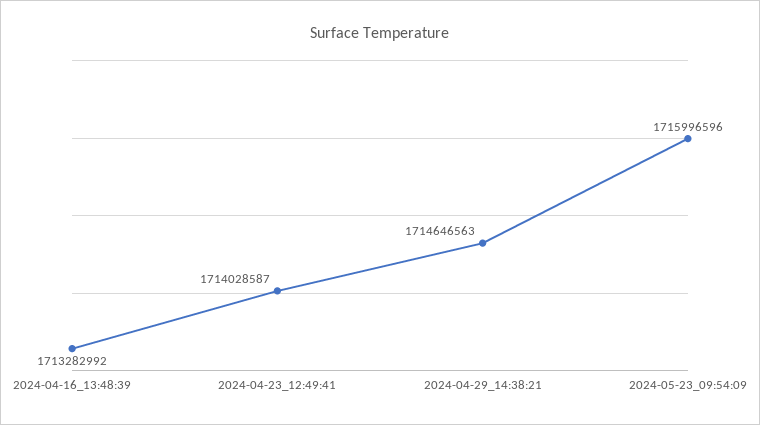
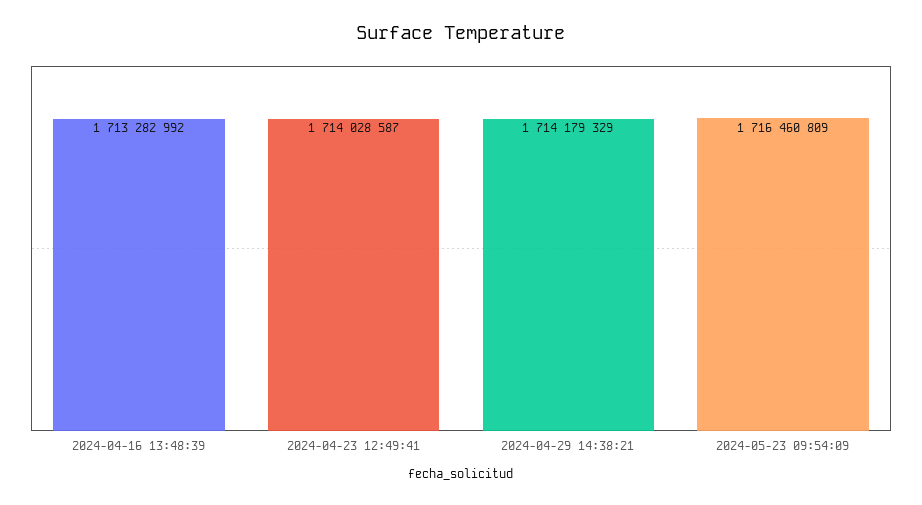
2024-04-29_14:38:21: 1714646563 -> 1714179329
2024-05-23_09:54:09: 1715996596 -> 1716460809

